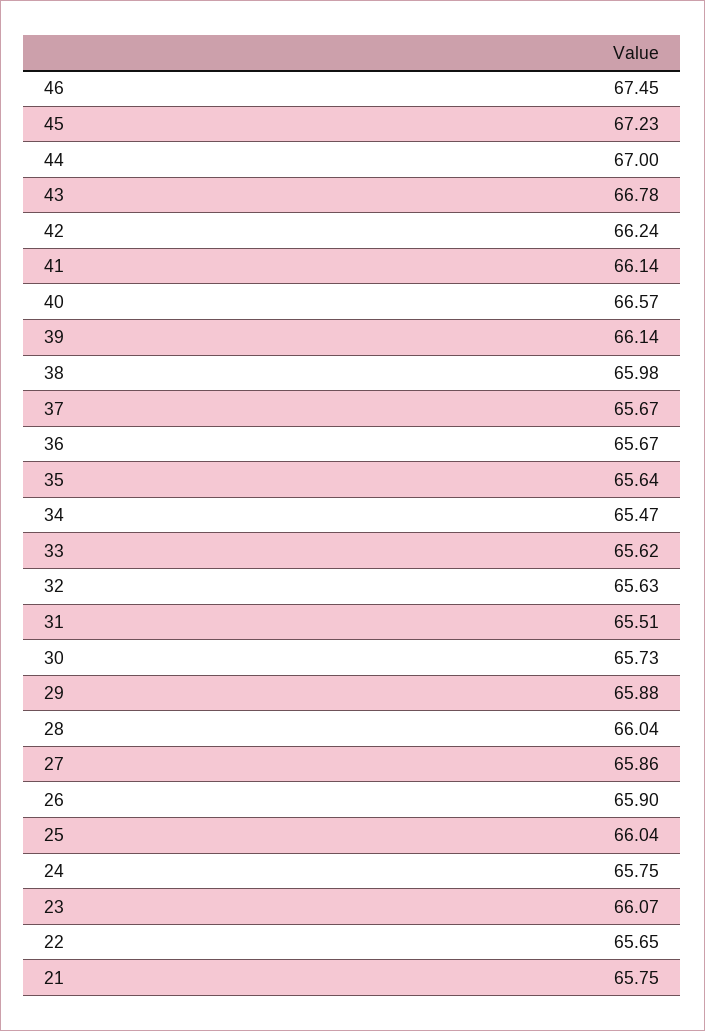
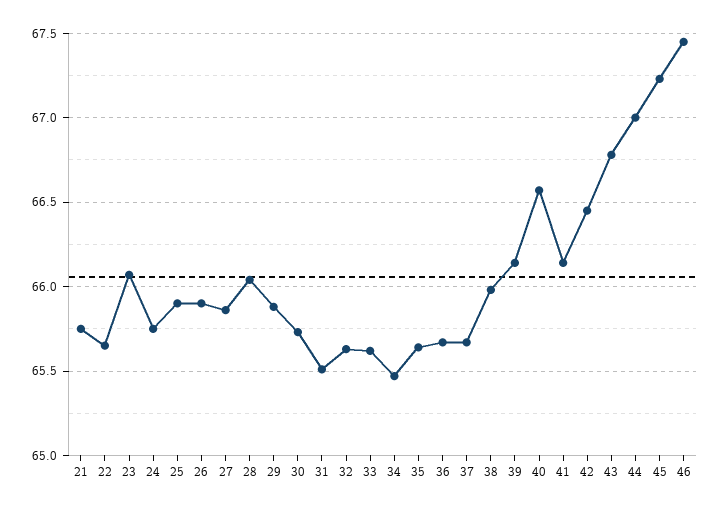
42: 66.24 -> 66.45
25: 66.04 -> 65.9

